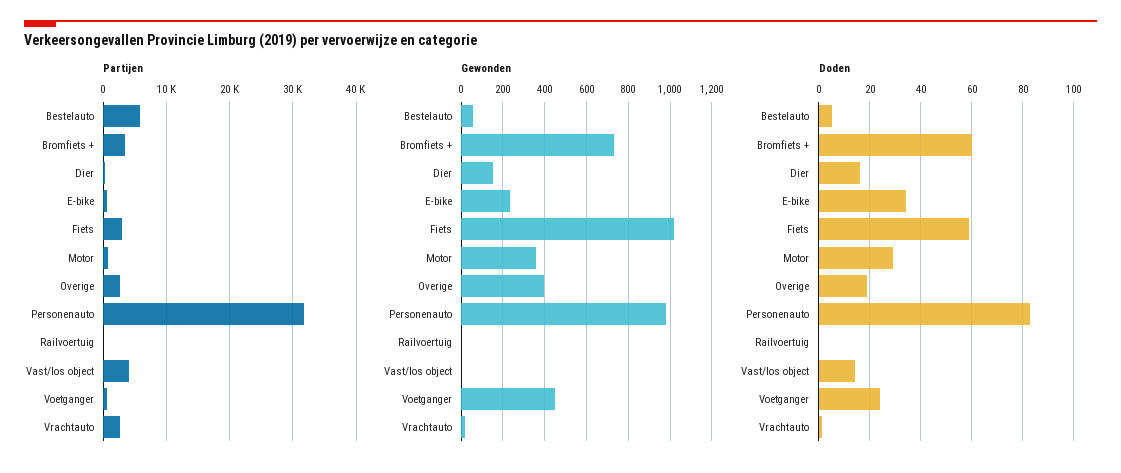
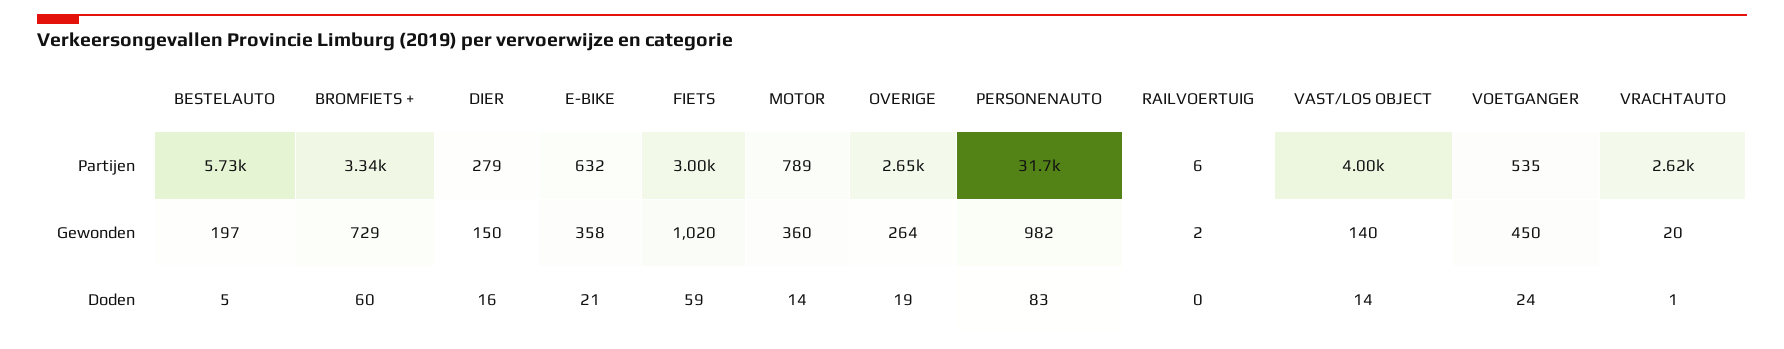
Gewonden, Bestelauto: 50 -> 197
Gewonden, E-bike: 250 -> 358
Gewonden, Overige: 400 -> 264
Gewonden, Vast/los object: 0 -> 140
Doden, E-bike: 35 -> 21
Doden, Motor: 30 -> 14

